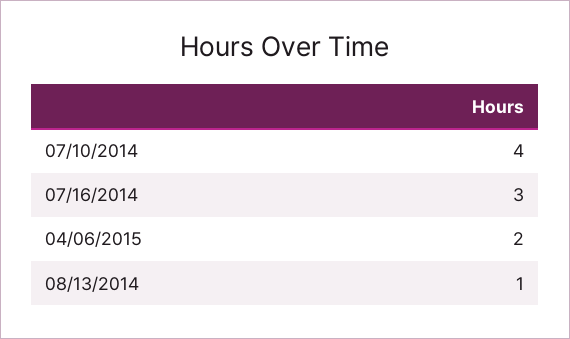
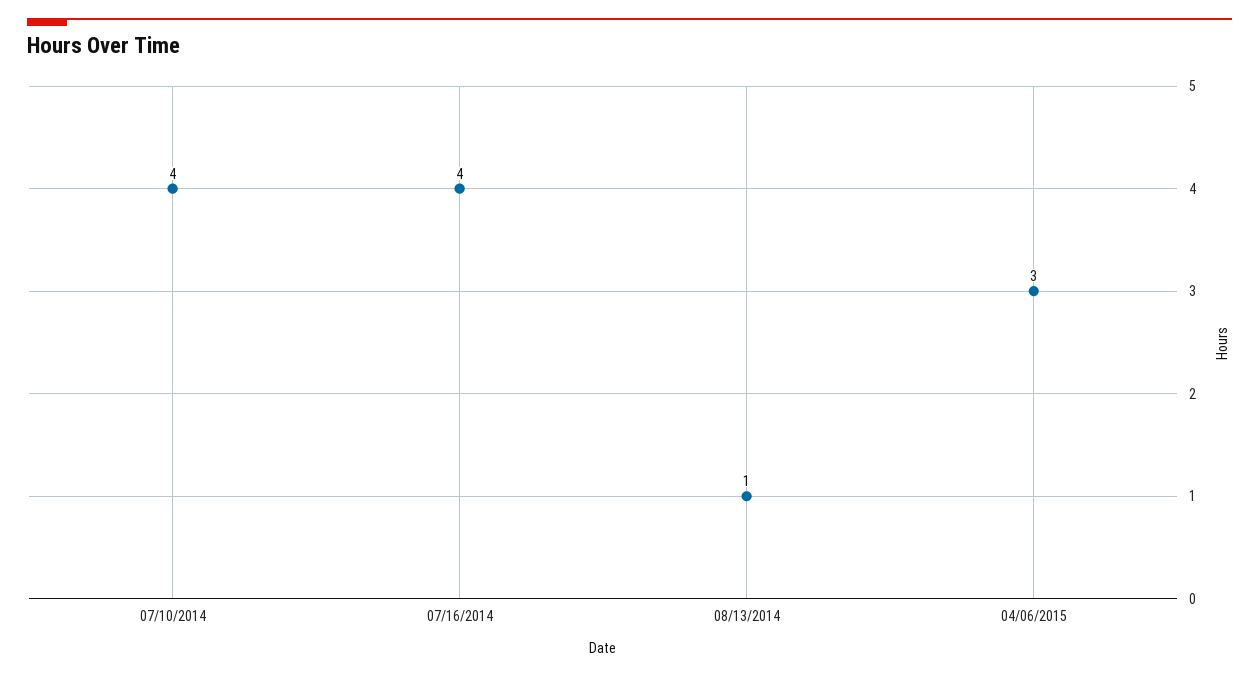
07/16/2014: 3 -> 4
04/06/2015: 2 -> 3

